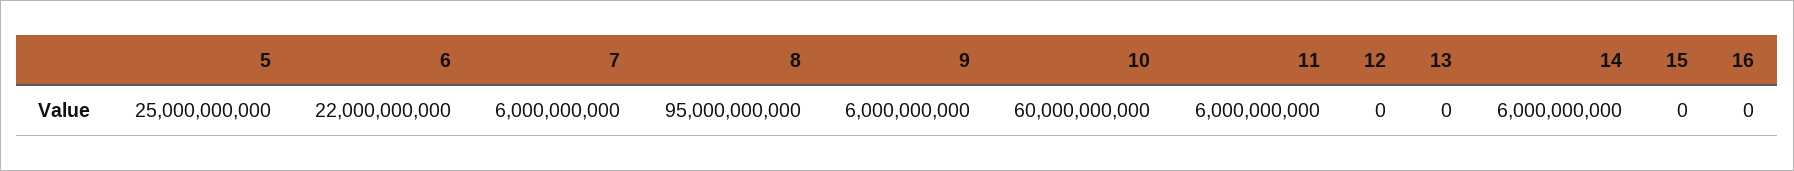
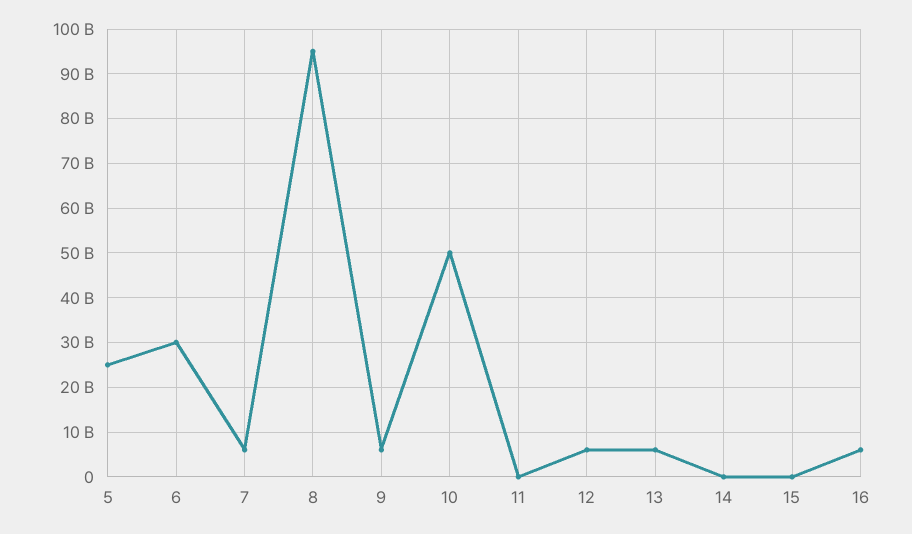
6: 22000000000 -> 30000000000
10: 60000000000 -> 50000000000
11: 6000000000 -> 0
12: 0 -> 6000000000
13: 0 -> 6000000000
14: 6000000000 -> 0
16: 0 -> 6000000000

